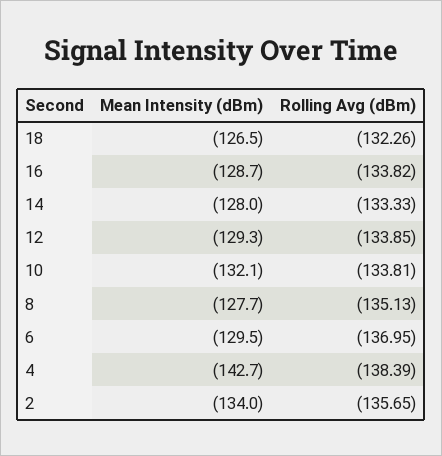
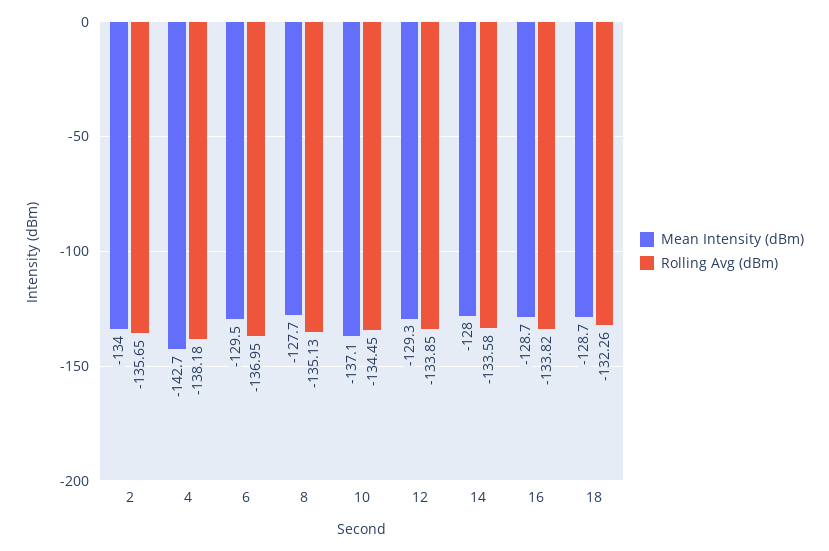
Mean Intensity (dBm), 18: -126.5 -> -128.7
Rolling Avg (dBm), 14: -133.33 -> -133.58
Mean Intensity (dBm), 10: -132.1 -> -137.1
Rolling Avg (dBm), 10: -133.81 -> -134.45
Rolling Avg (dBm), 4: -138.39 -> -138.18

